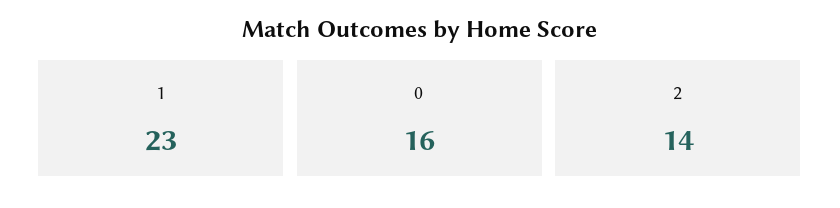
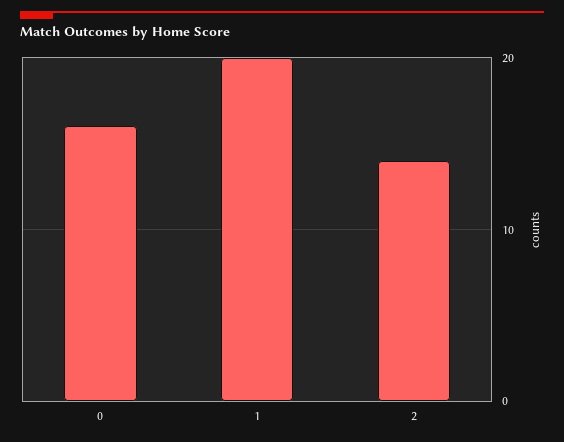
1: 23 -> 20

